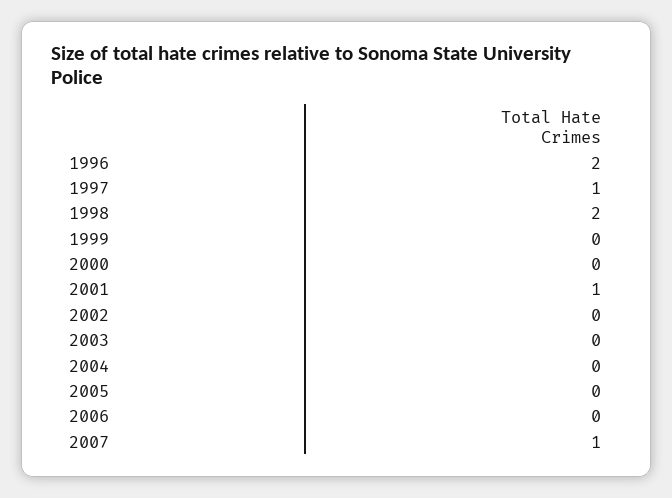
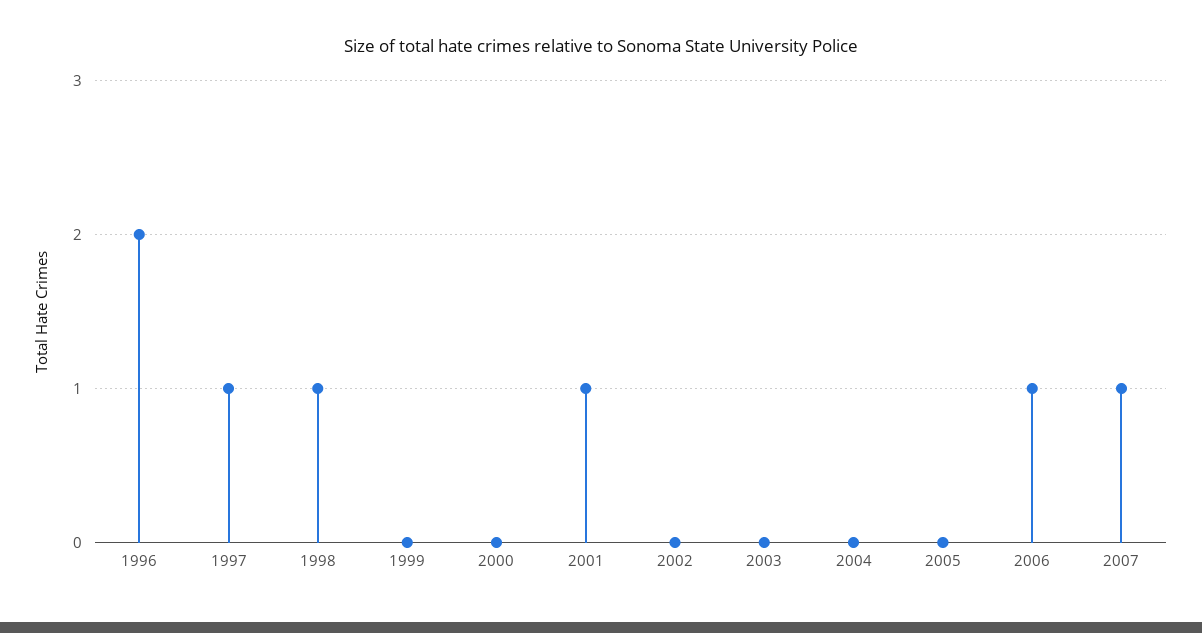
1998: 2 -> 1
2006: 0 -> 1

